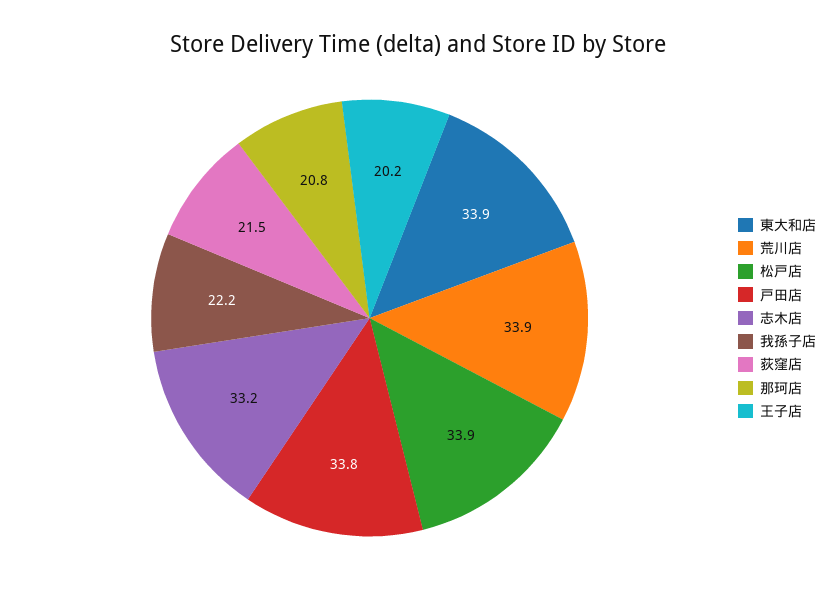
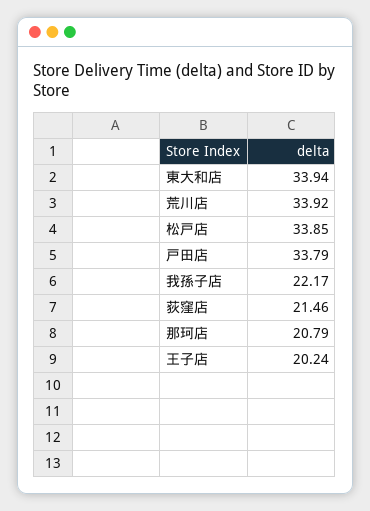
志木店: 33.2 -> none

